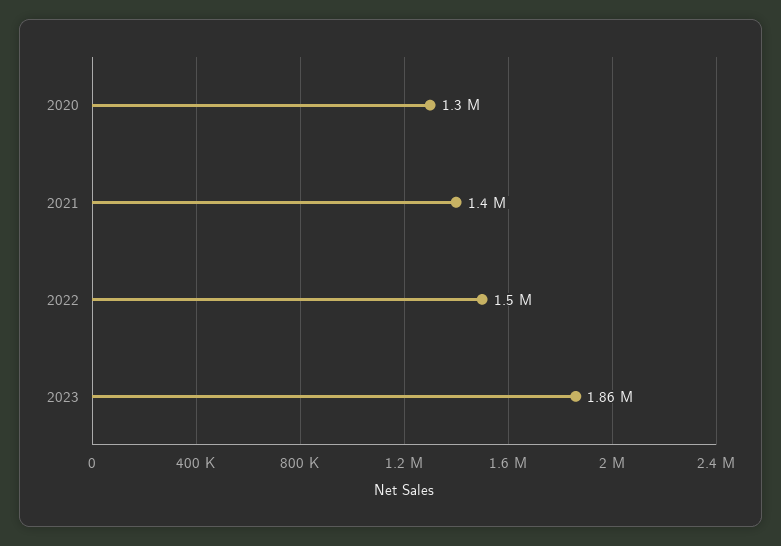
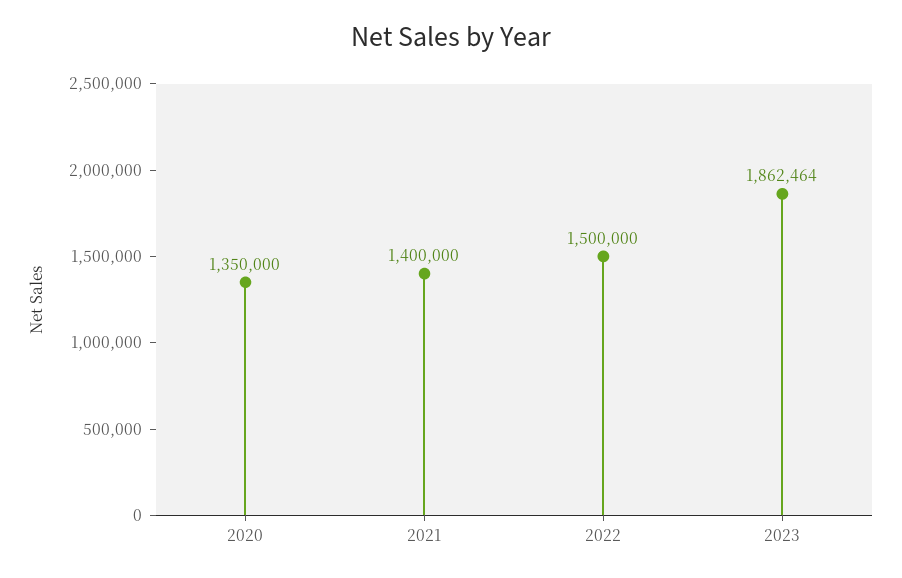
2020: 1300000 -> 1350000

